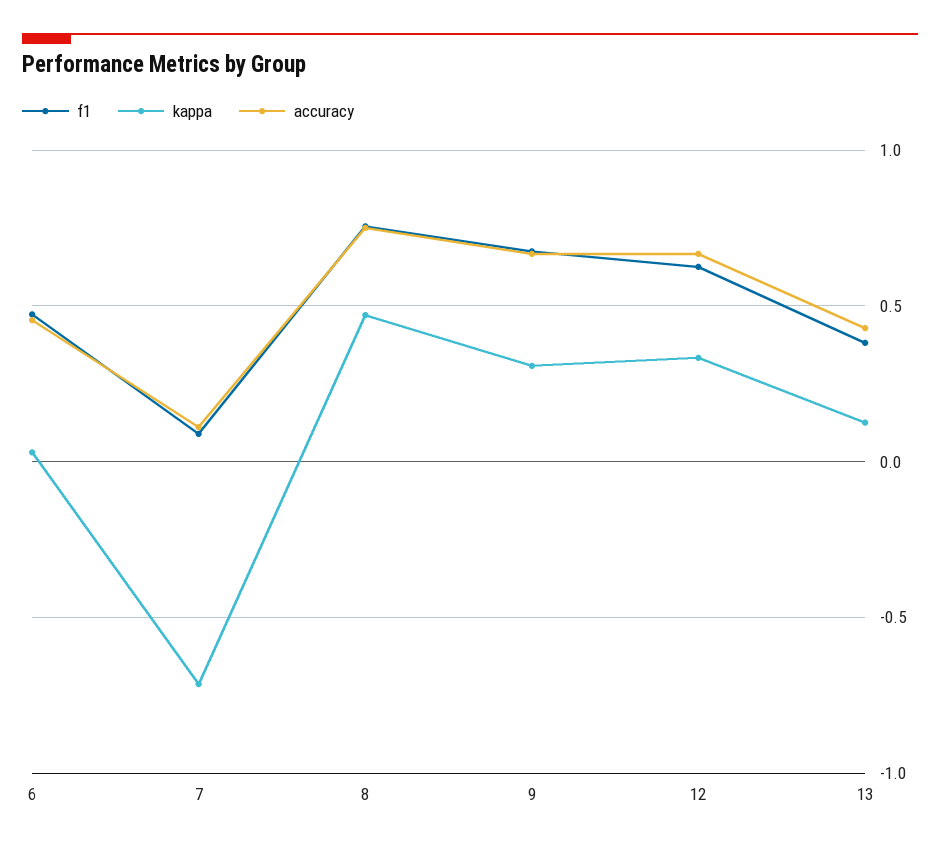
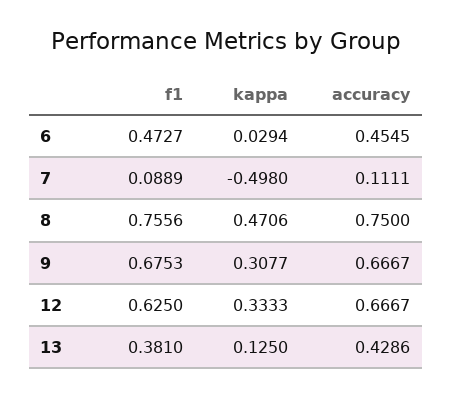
kappa, 7: -0.7 -> -0.498

